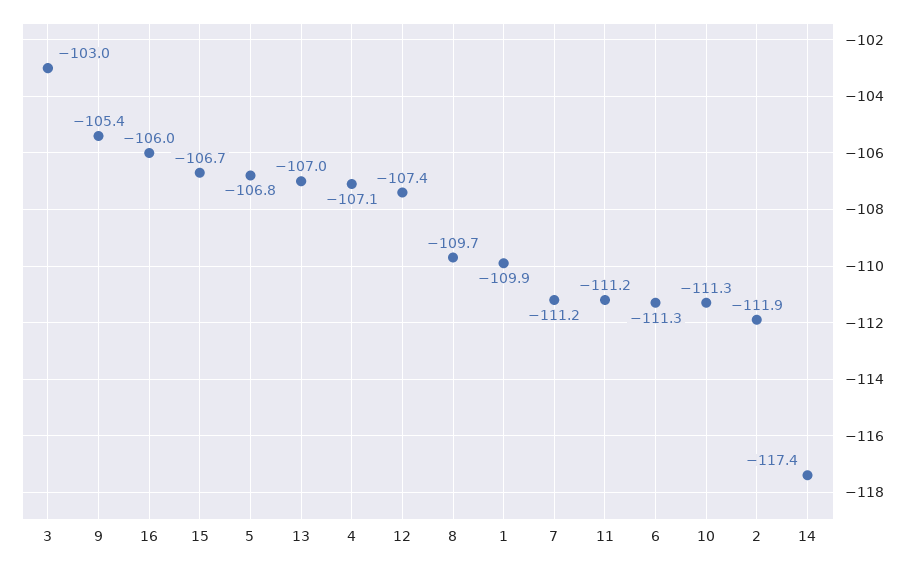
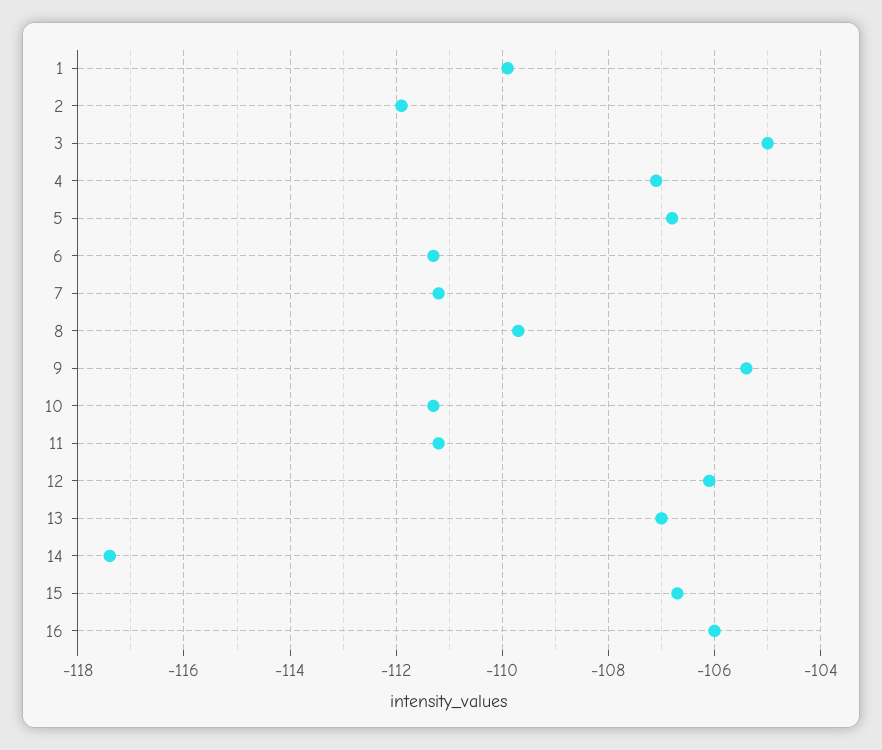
3: -103 -> -105
12: -107.4 -> -106

